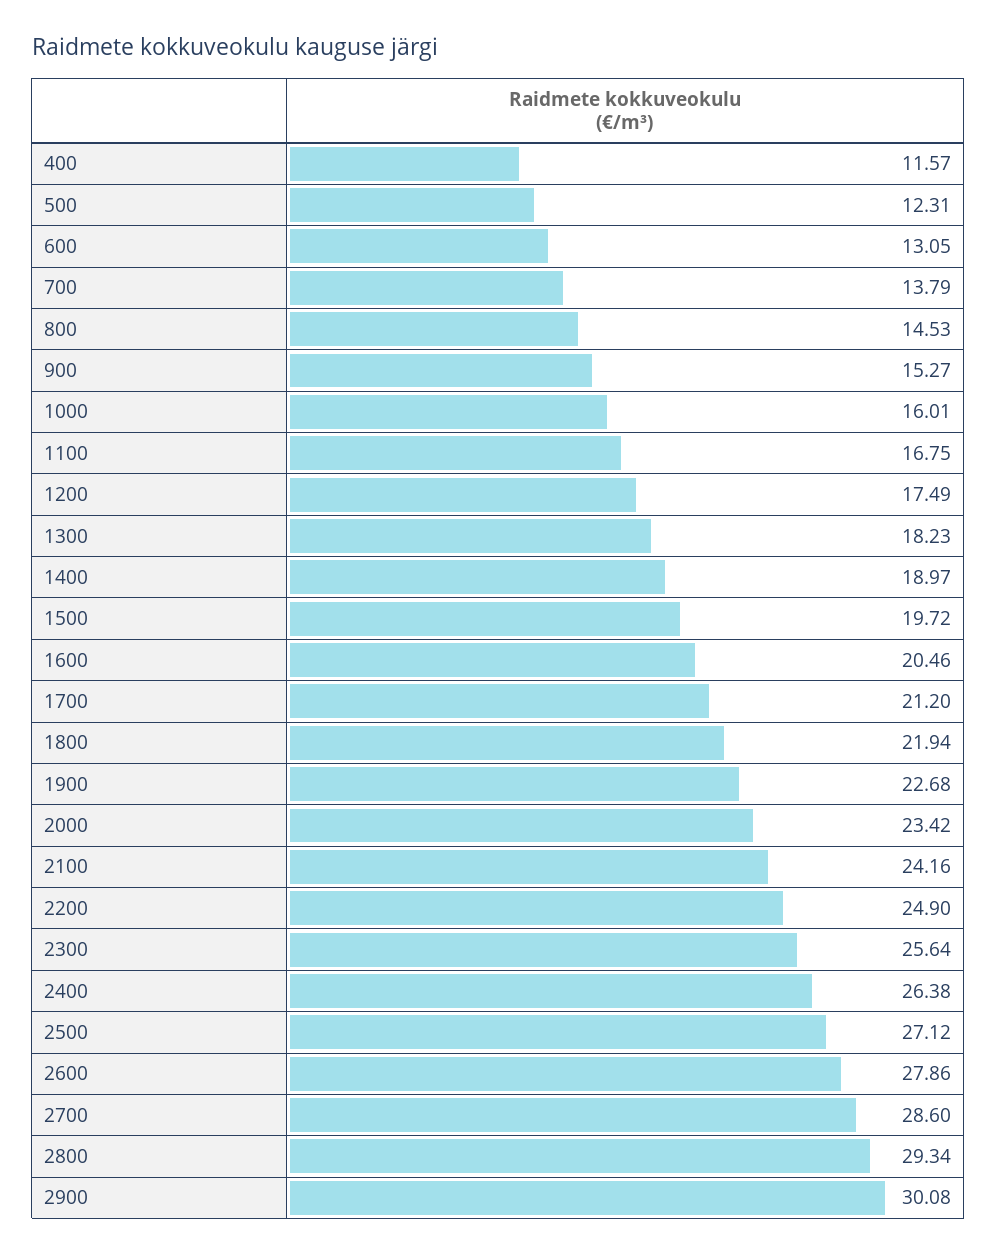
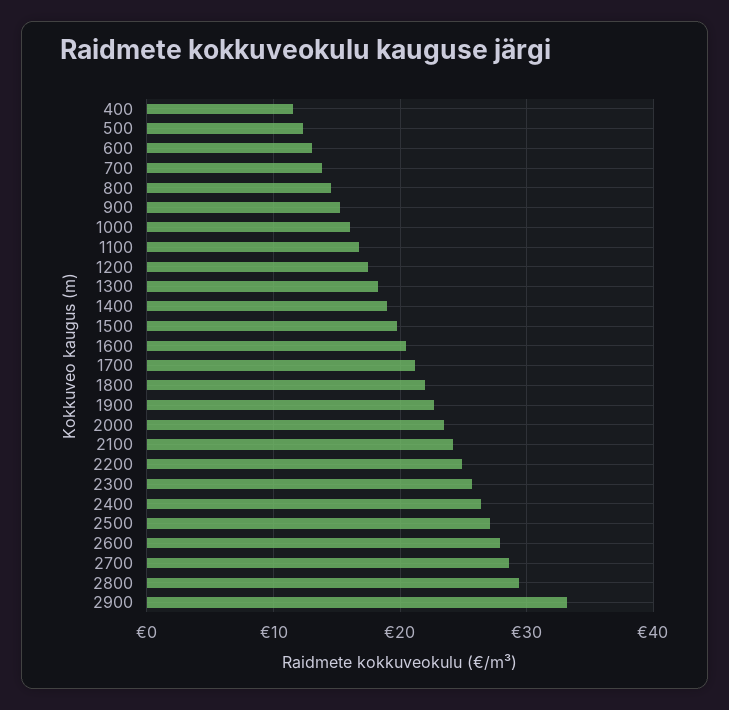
2900: 30.08 -> 33

